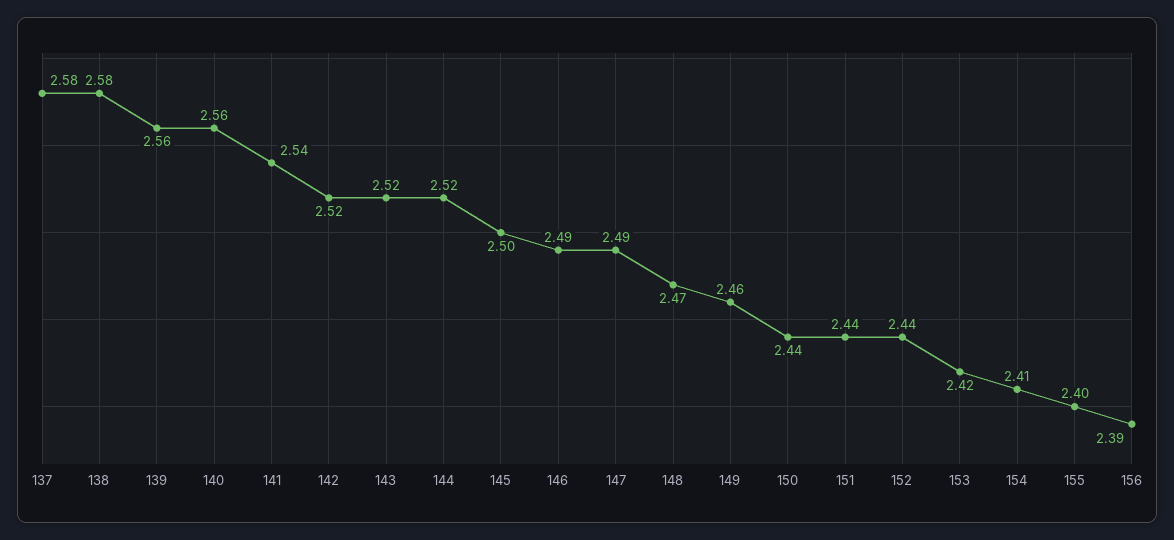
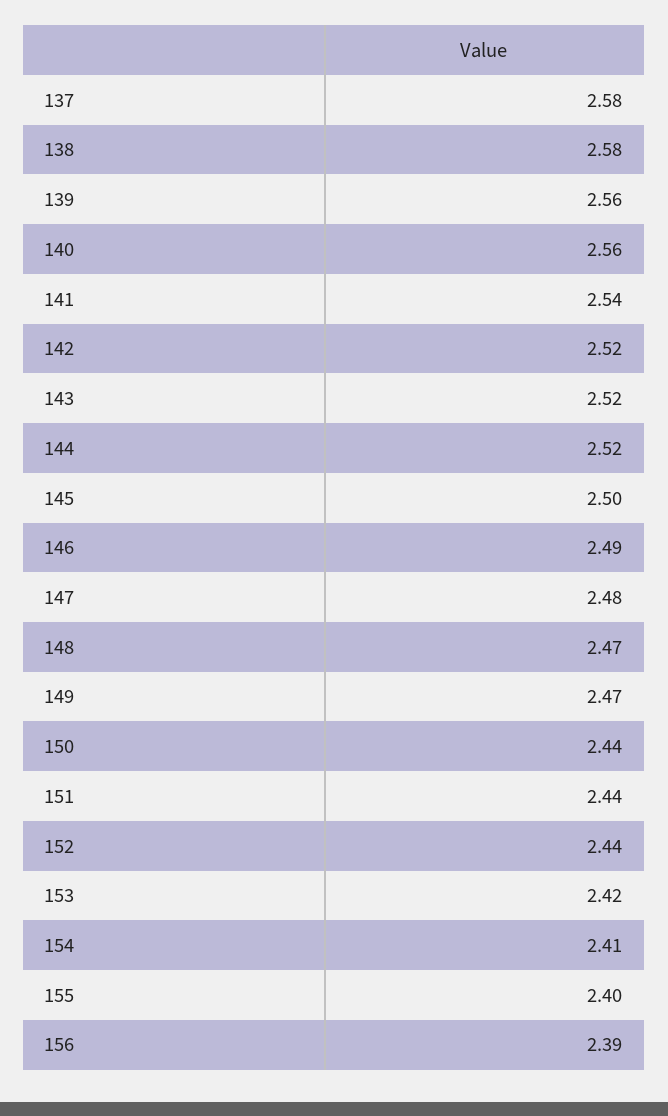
147: 2.49 -> 2.48
149: 2.46 -> 2.47

